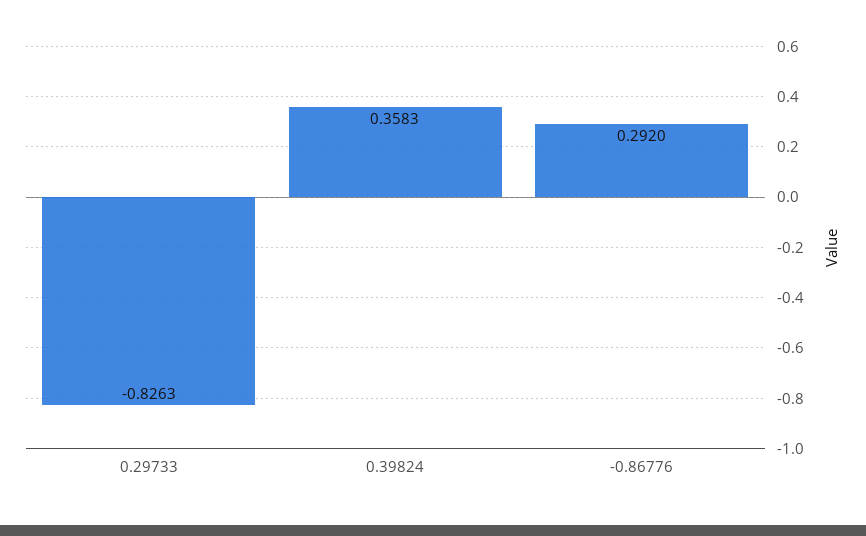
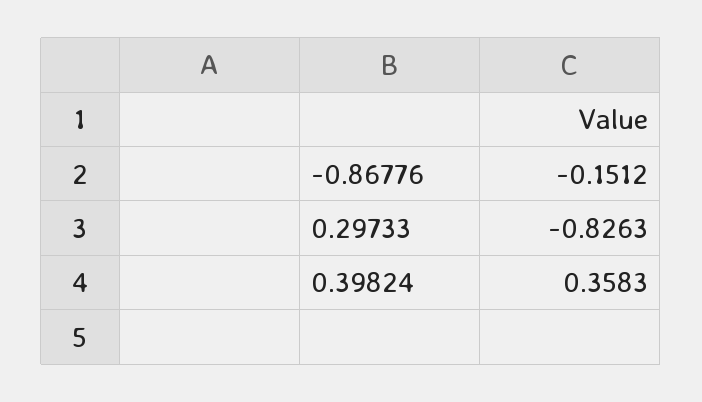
-0.86776: 0.292 -> -0.1512

